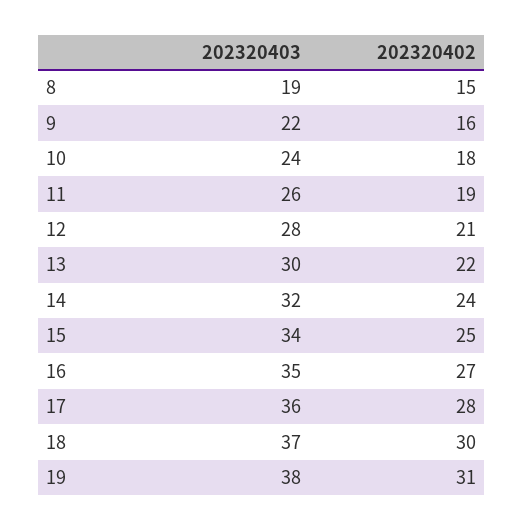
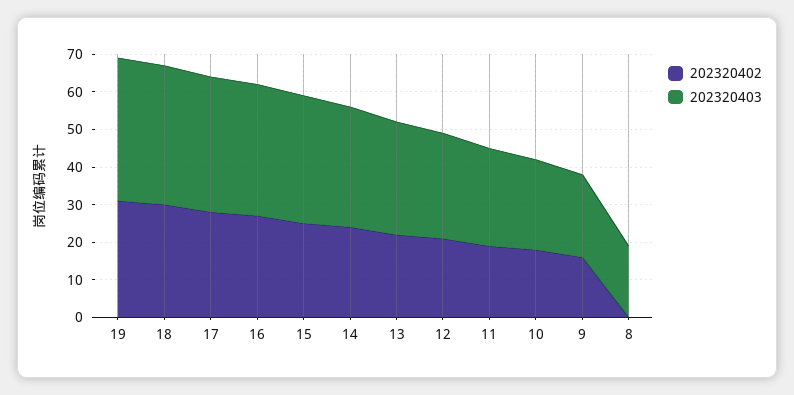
202320402, 8: 15 -> 0

